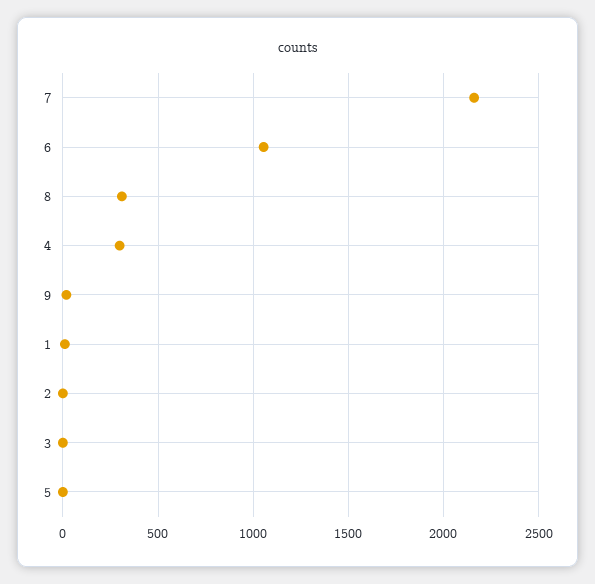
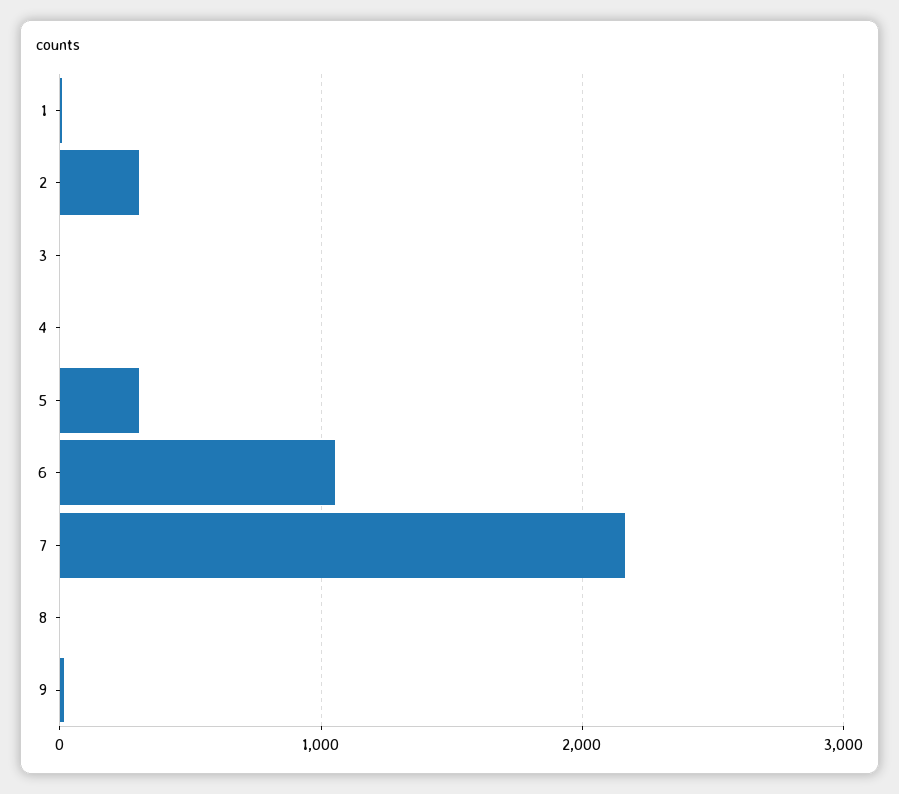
8: 300 -> 0
4: 300 -> 0
2: 0 -> 300
5: 0 -> 300

